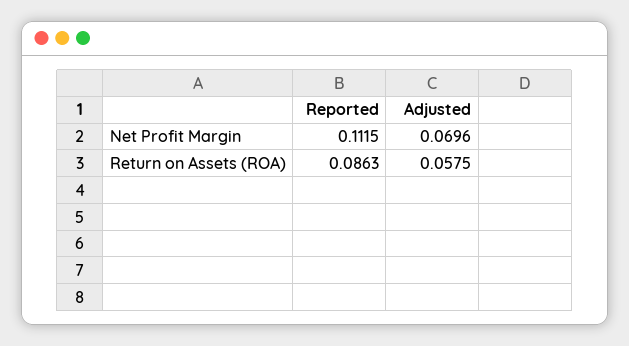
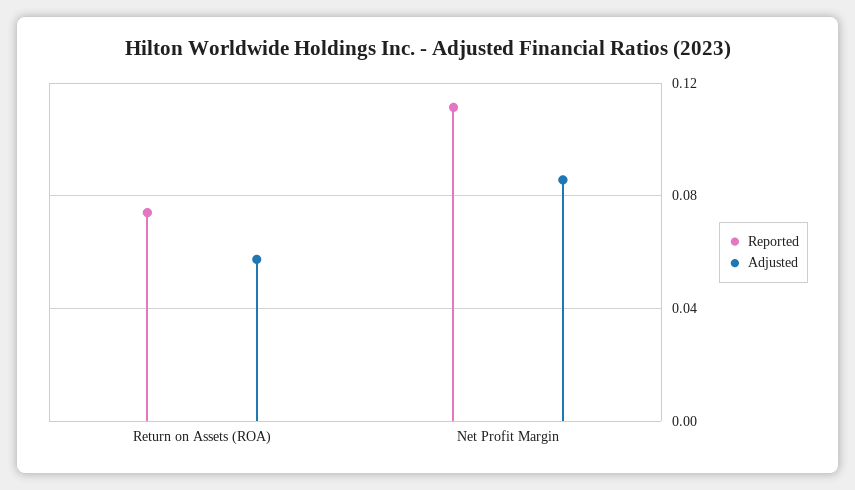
Adjusted, Net Profit Margin: 0.0696 -> 0.085
Reported, Return on Assets (ROA): 0.0863 -> 0.075

